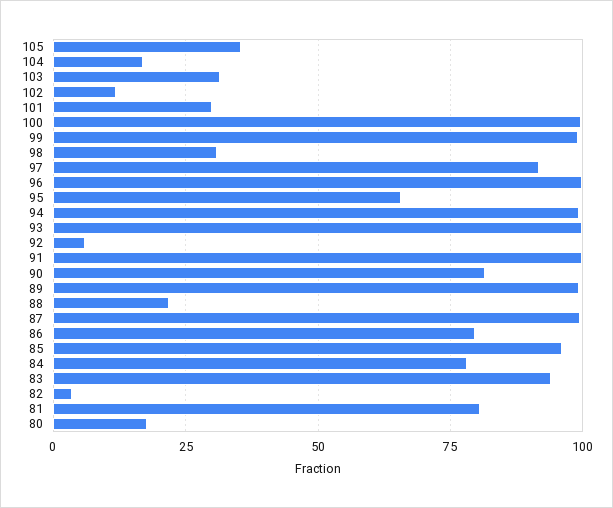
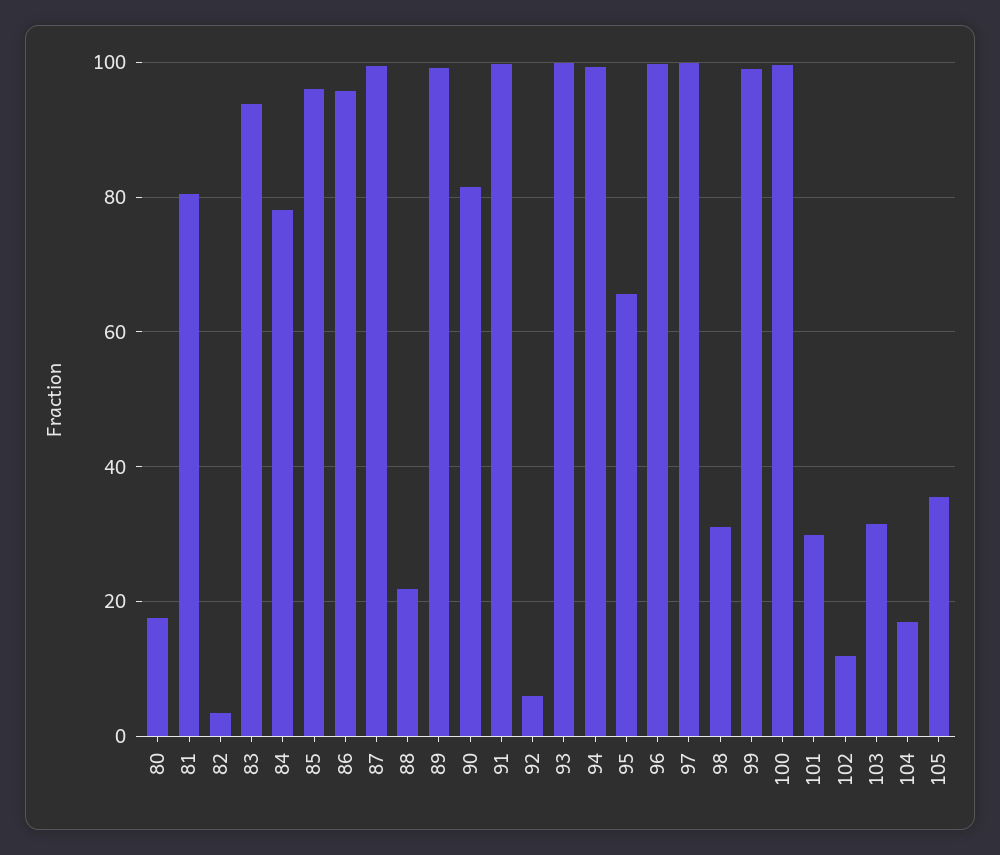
97: 92.5 -> 100
86: 80 -> 96

